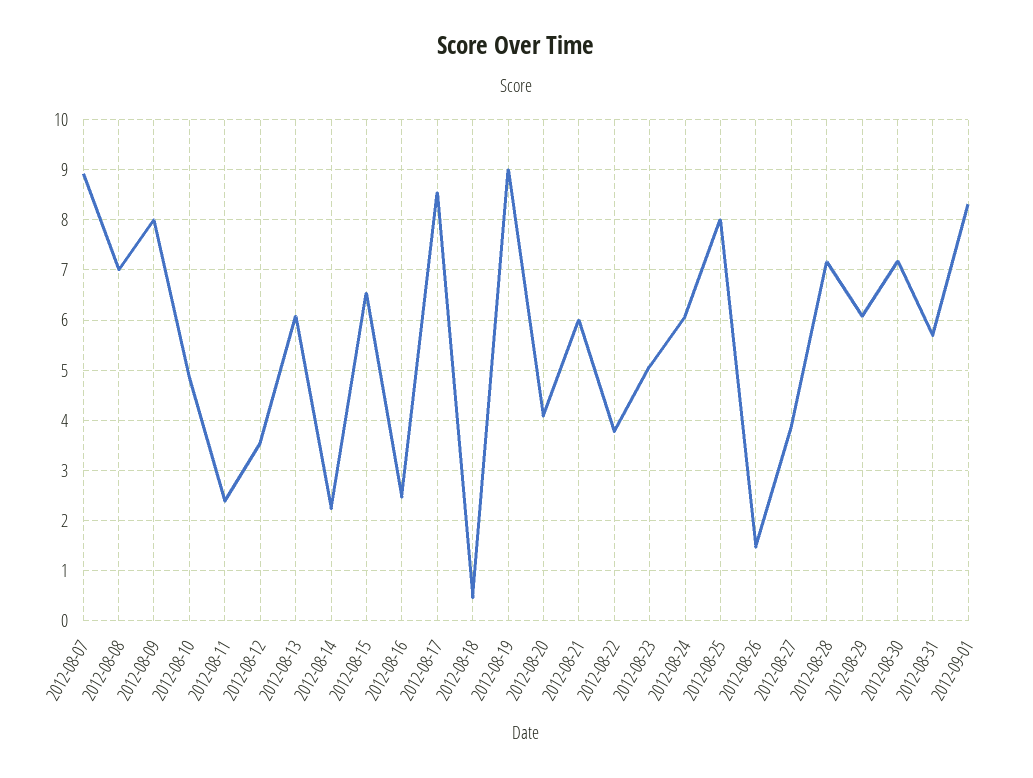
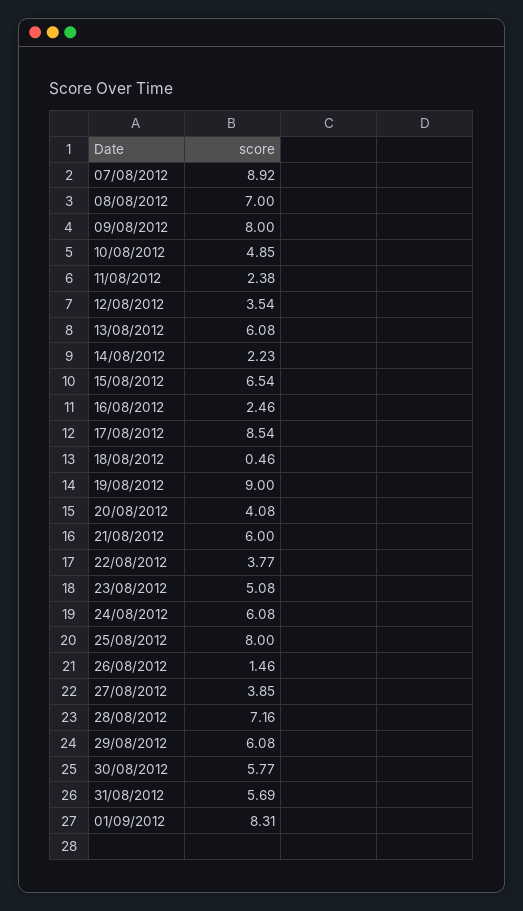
2012-08-30: 7.2 -> 5.77

